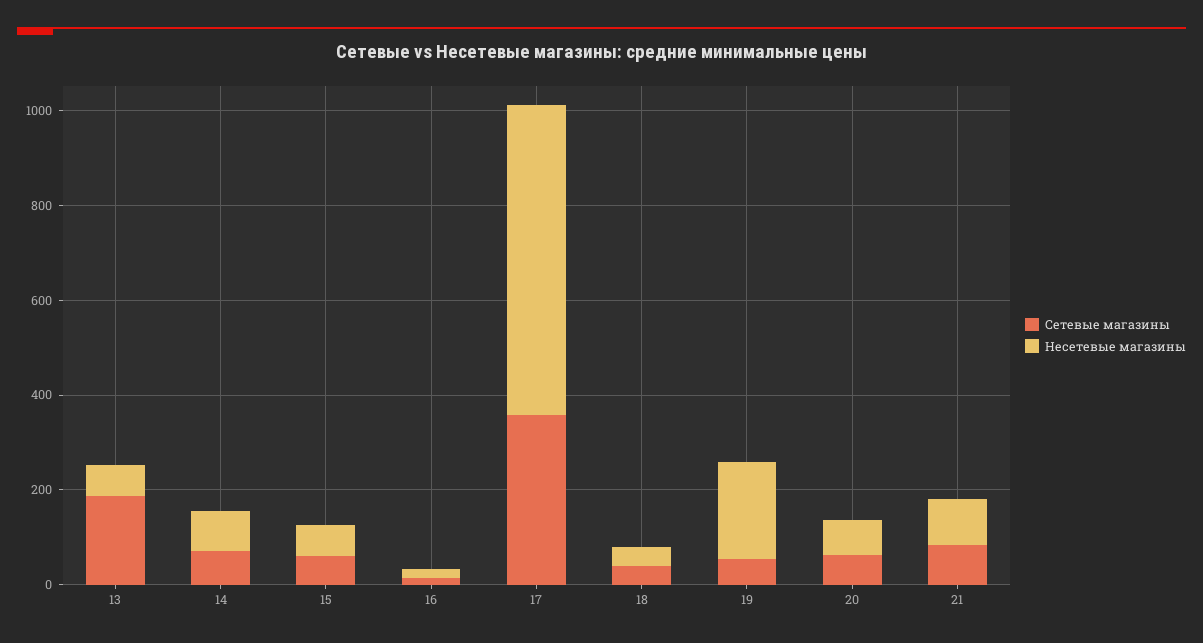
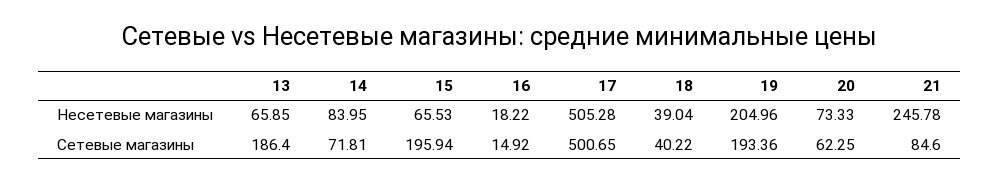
Сетевые магазины, 15: 50 -> 195.94
Сетевые магазины, 17: 350 -> 500.65
Несетевые магазины, 17: 650 -> 505.28
Сетевые магазины, 19: 50 -> 193.36
Несетевые магазины, 21: 100 -> 245.78

